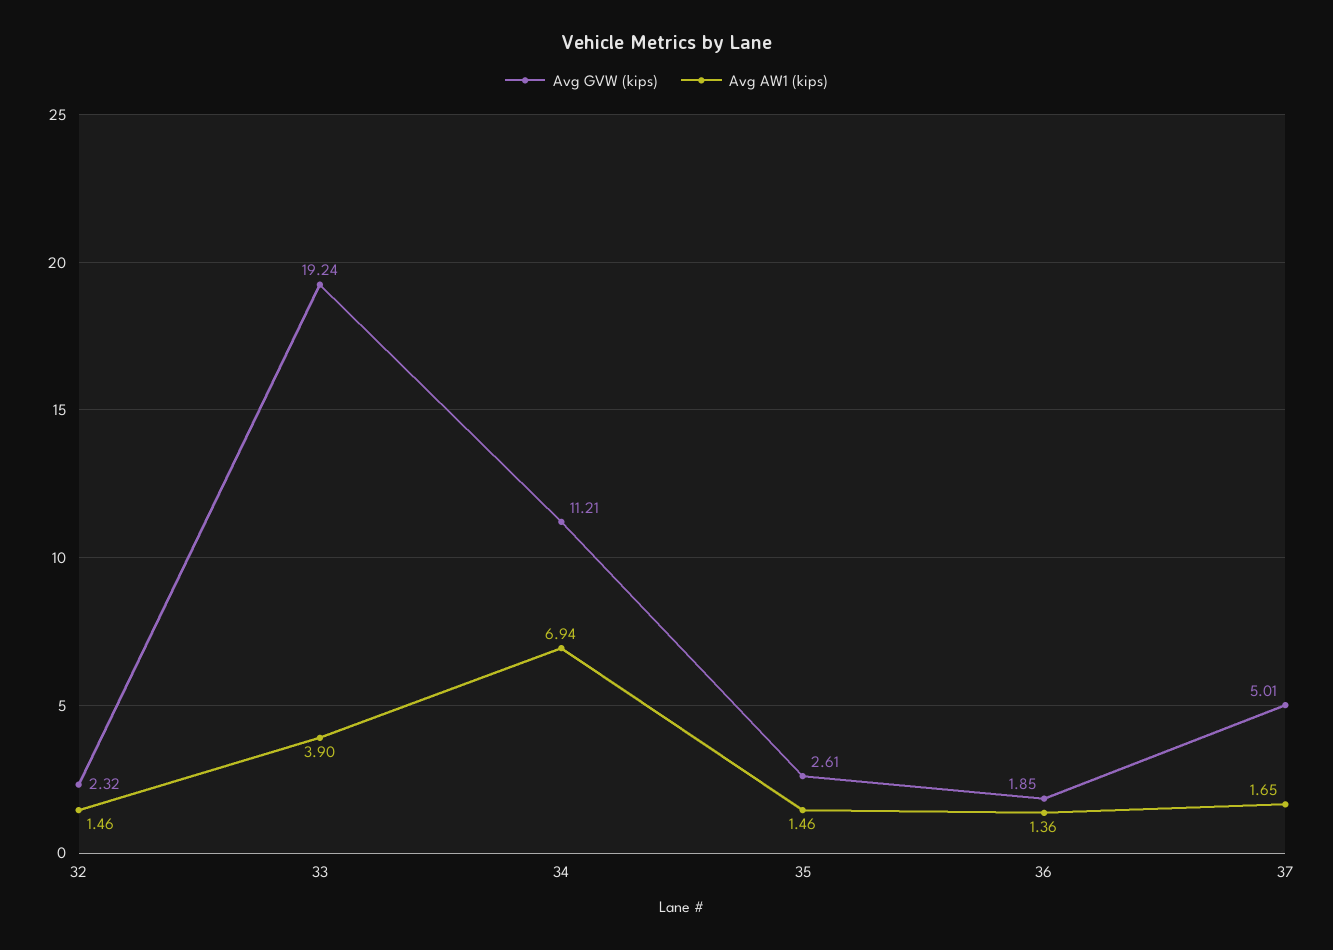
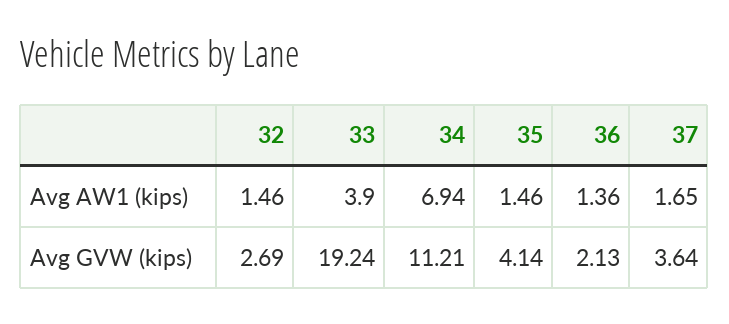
Avg GVW (kips), 32: 2.32 -> 2.69
Avg GVW (kips), 35: 2.61 -> 4.14
Avg GVW (kips), 36: 1.85 -> 2.13
Avg GVW (kips), 37: 5.01 -> 3.64

